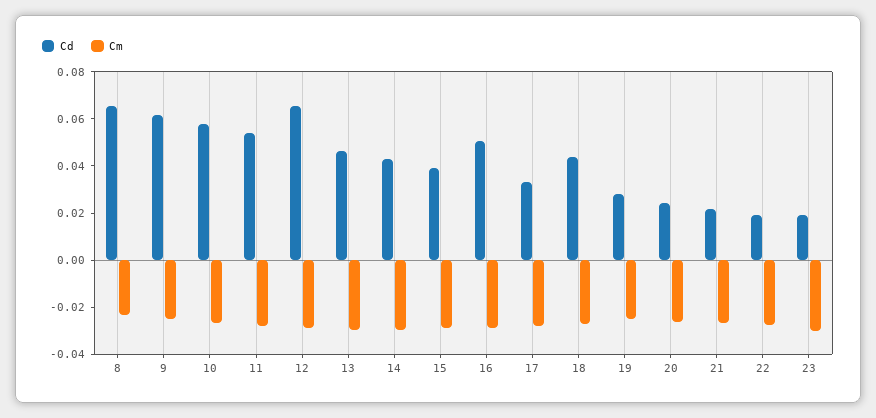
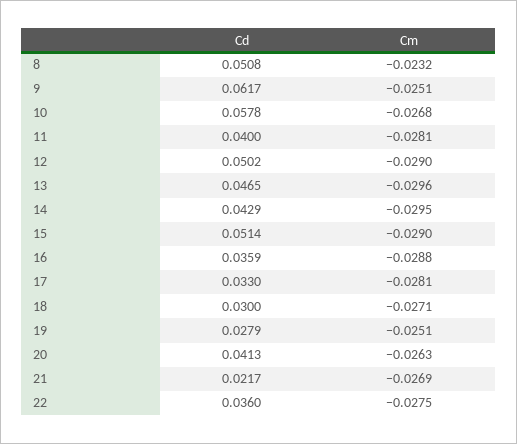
Cd, 8: 0.065 -> 0.0508
Cd, 11: 0.055 -> 0.04
Cd, 12: 0.065 -> 0.0502
Cd, 15: 0.04 -> 0.0514
Cd, 16: 0.05 -> 0.0359
Cd, 18: 0.045 -> 0.03
Cd, 20: 0.025 -> 0.0413
Cd, 22: 0.02 -> 0.036
Cd, 23: 0.02 -> none
Cm, 23: -0.03 -> none

